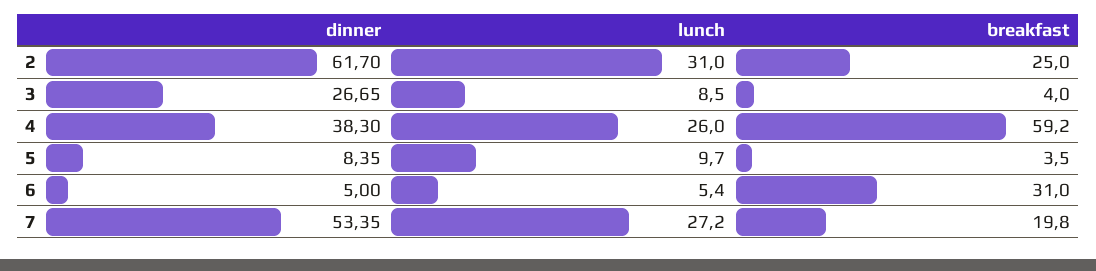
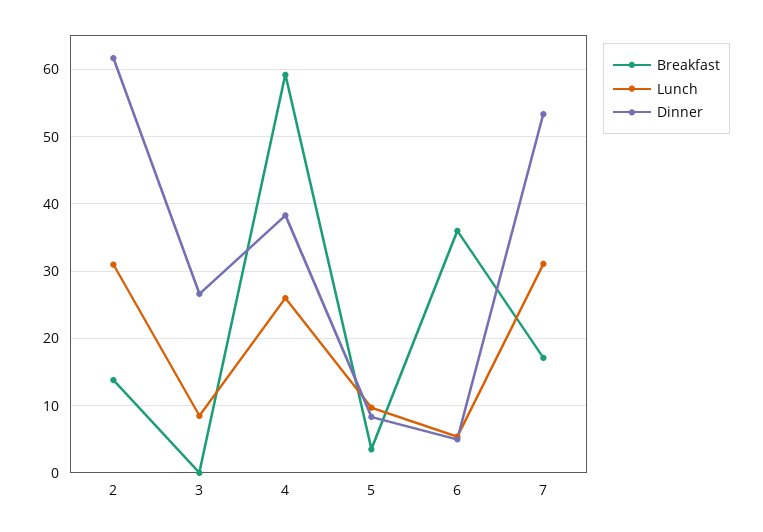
breakfast, 2: 25 -> 14
breakfast, 3: 4 -> 0
breakfast, 6: 31 -> 36
lunch, 7: 27.2 -> 31
breakfast, 7: 19.8 -> 17

